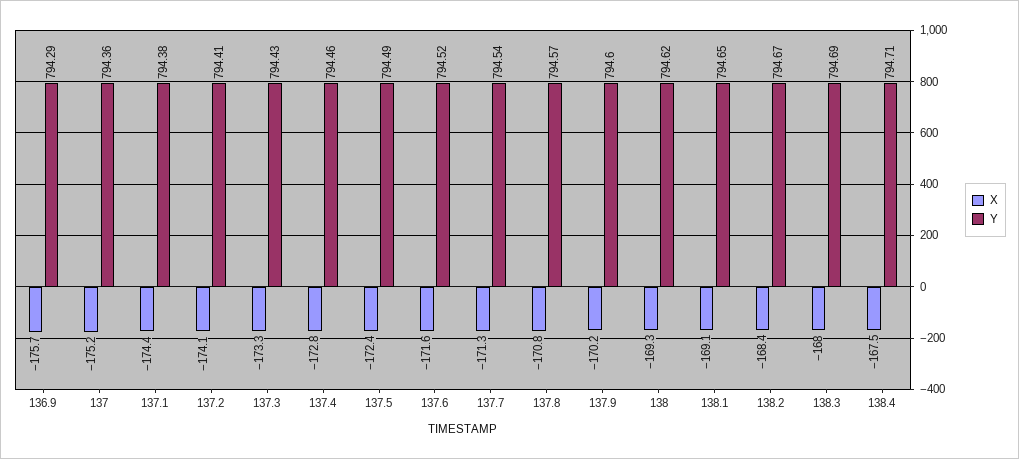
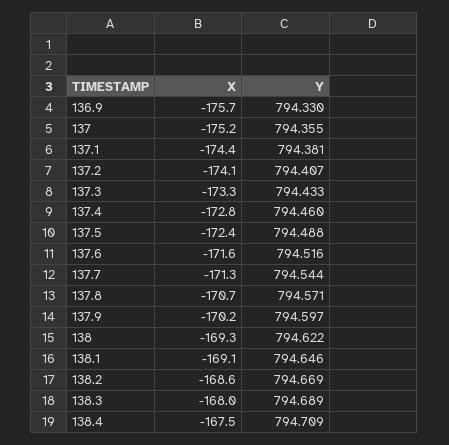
Y, 136.9: 794.29 -> 794.33
X, 137.8: -170.8 -> -170.7
X, 138.2: -168.4 -> -168.6

